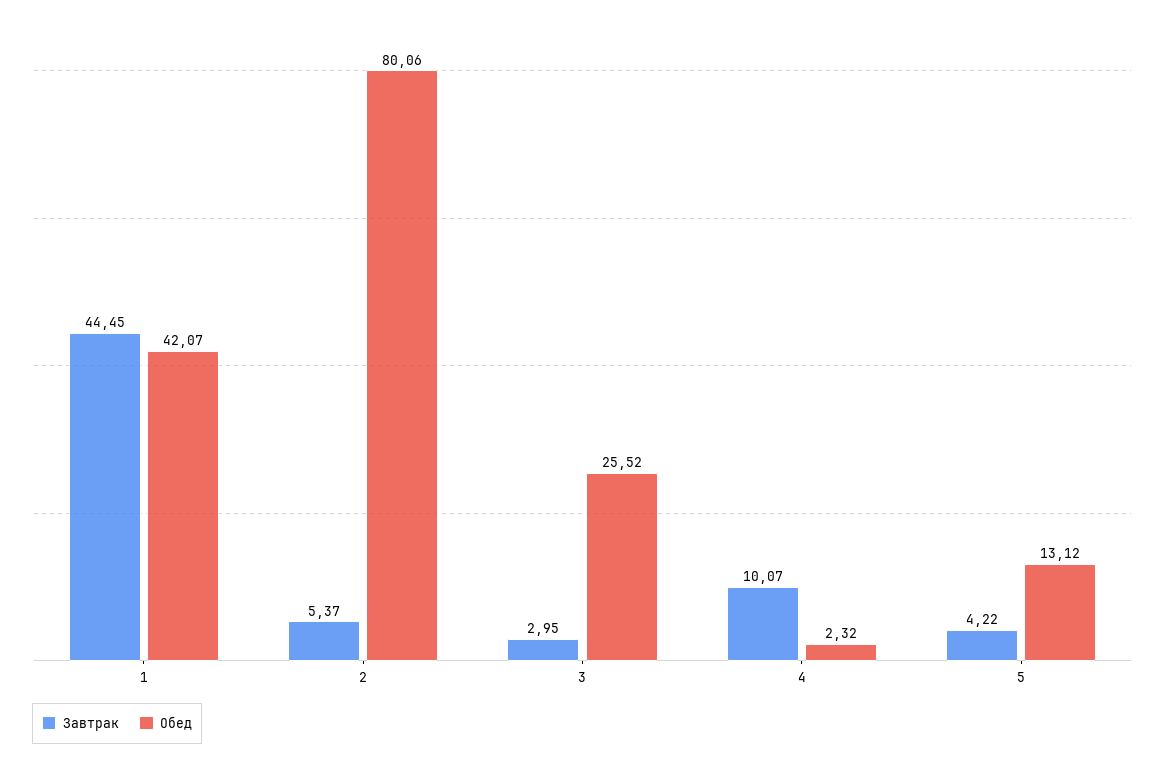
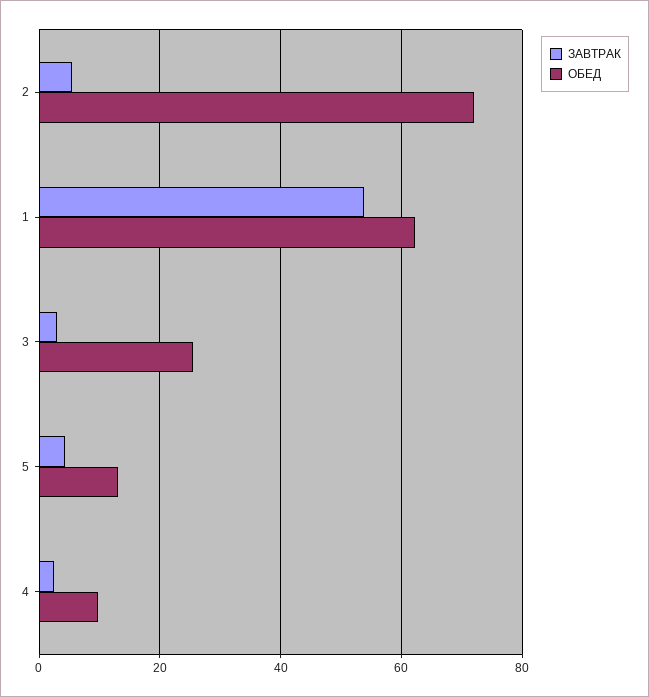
Завтрак, 1: 44.45 -> 54
Обед, 1: 42.07 -> 62
Обед, 2: 80.06 -> 72
Завтрак, 4: 10.07 -> 2
Обед, 4: 2.32 -> 10

